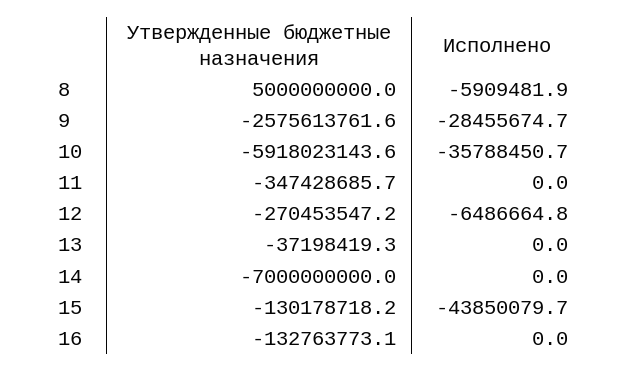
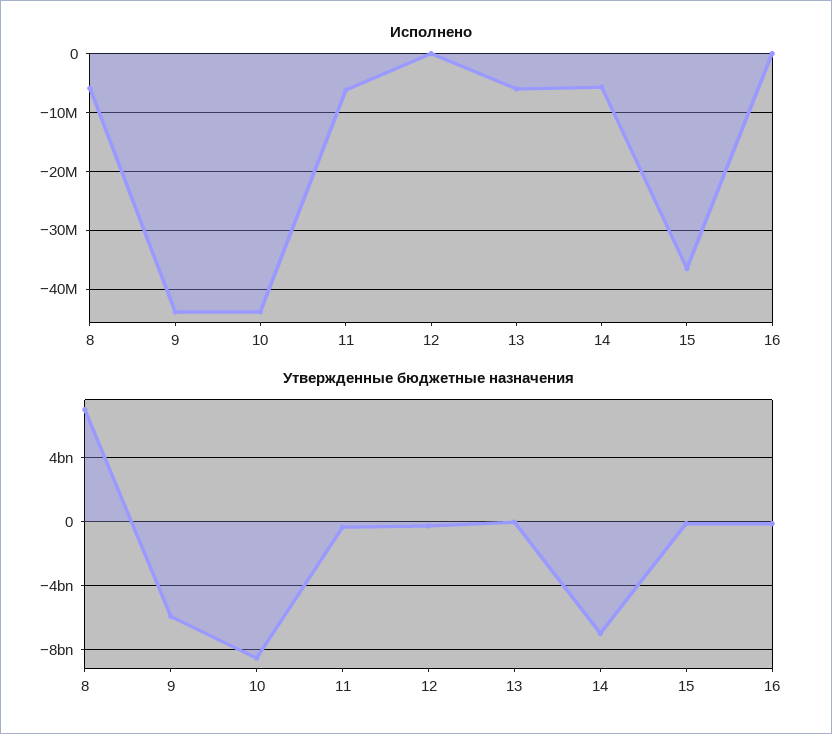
Утвержденные бюджетные назначения, 8: 5000000000 -> 7000000000
Утвержденные бюджетные назначения, 9: -2575613761.6 -> -6000000000
Исполнено, 9: -28455674.7 -> -44000000
Утвержденные бюджетные назначения, 10: -5918023143.6 -> -8500000000
Исполнено, 10: -35788450.7 -> -44000000
Исполнено, 11: 0 -> -6000000
Исполнено, 12: -6486664.8 -> 0
Исполнено, 13: 0 -> -6000000
Исполнено, 14: 0 -> -6000000
Исполнено, 15: -43850079.7 -> -36000000

